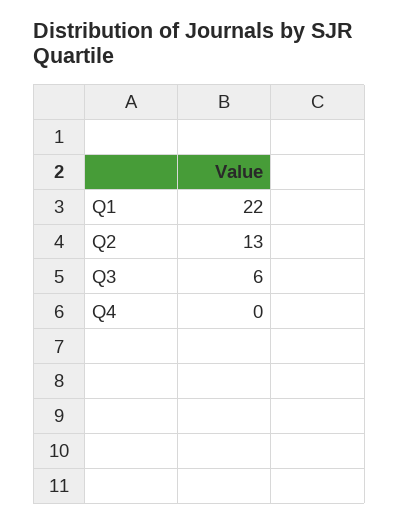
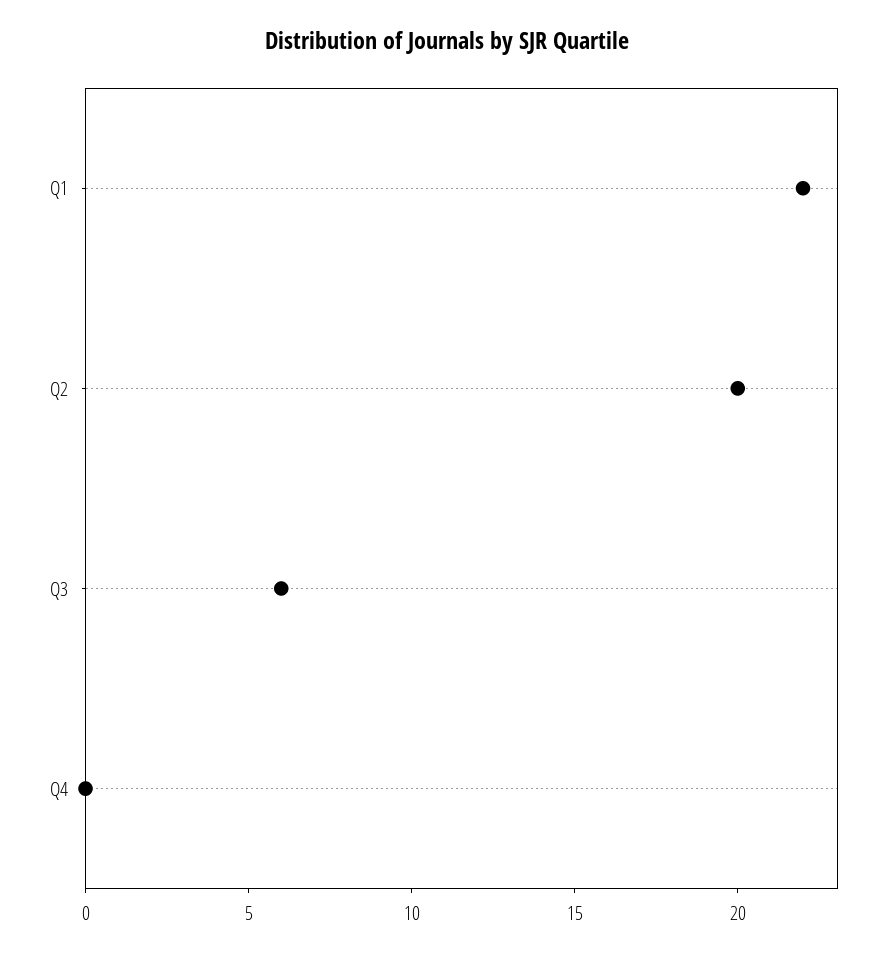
Q2: 13 -> 20

